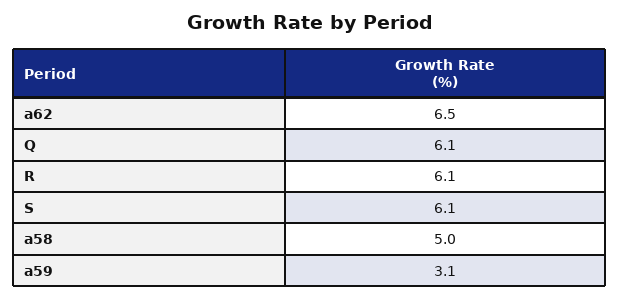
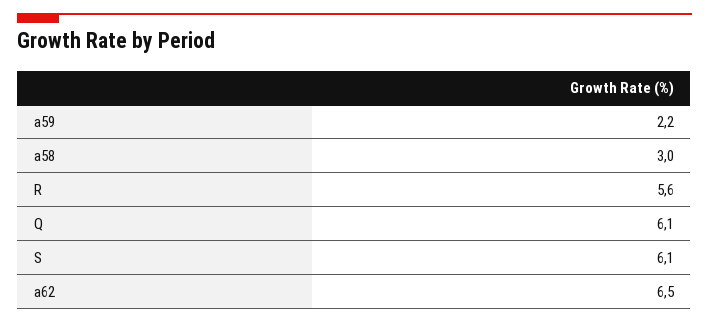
R: 6.1 -> 5.6
a58: 5 -> 3
a59: 3.1 -> 2.2

